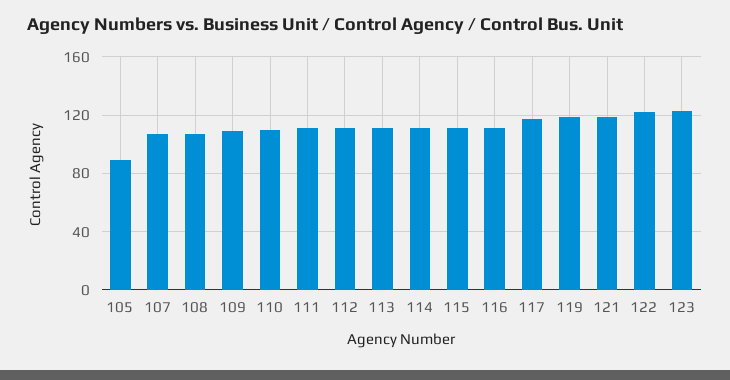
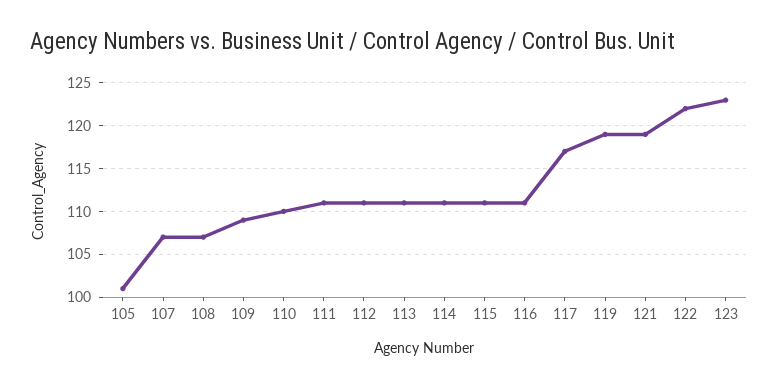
105: 90 -> 101

